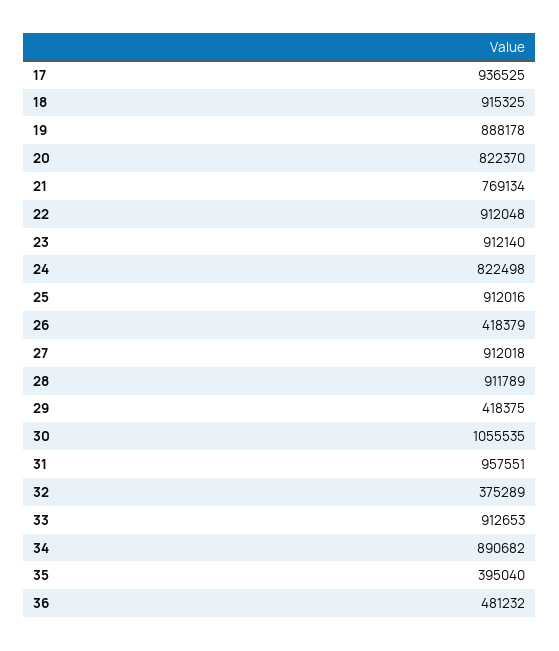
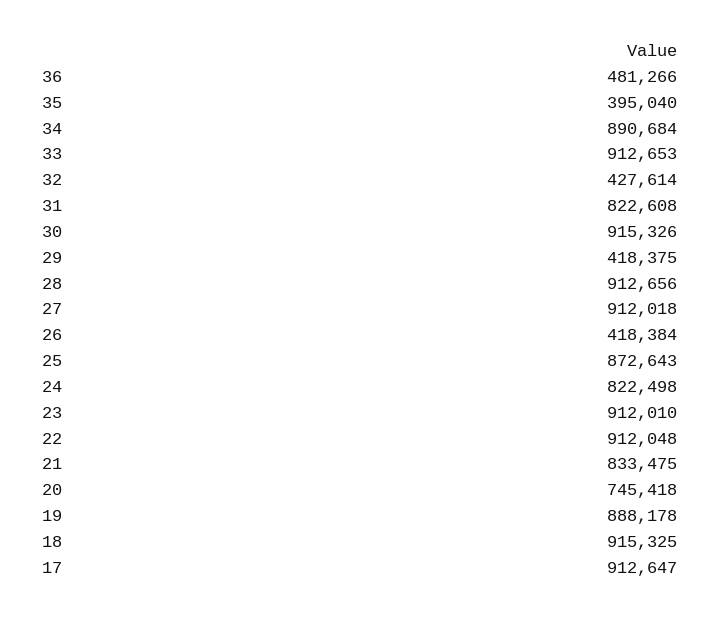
17: 936525 -> 912647
20: 822370 -> 745418
21: 769134 -> 833475
23: 912140 -> 912010
25: 912016 -> 872643
26: 418379 -> 418384
28: 911789 -> 912656
30: 1055535 -> 915326
31: 957551 -> 822608
32: 375289 -> 427614
34: 890682 -> 890684
36: 481232 -> 481266

